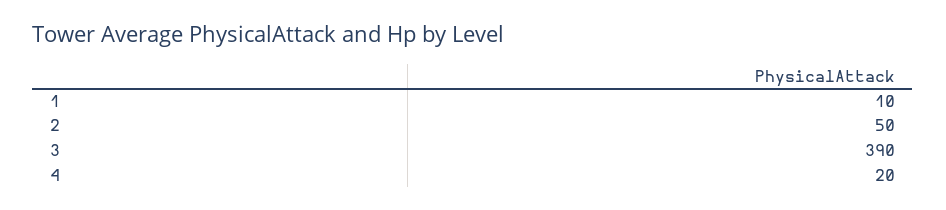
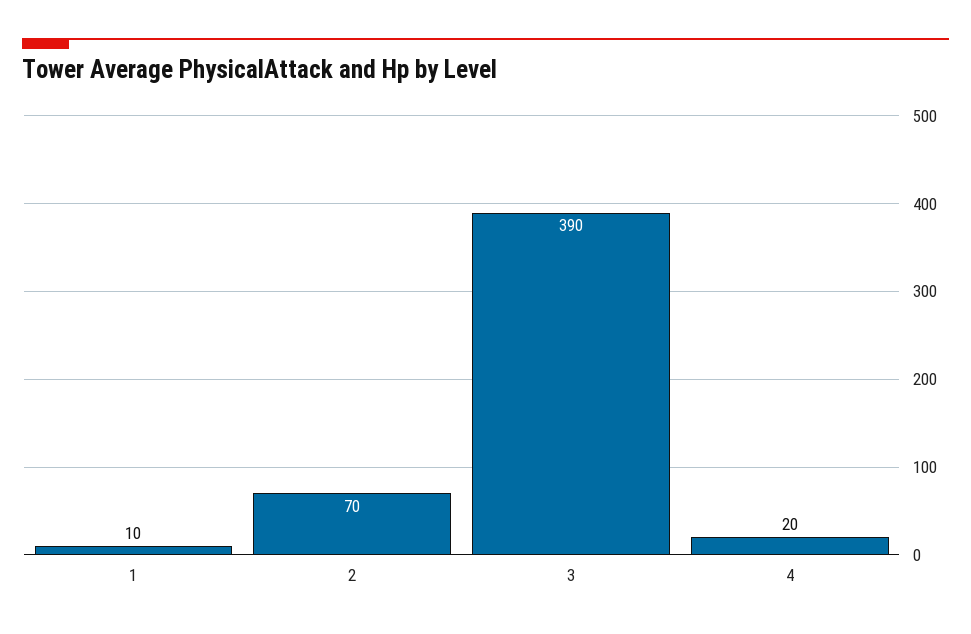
2: 50 -> 70

